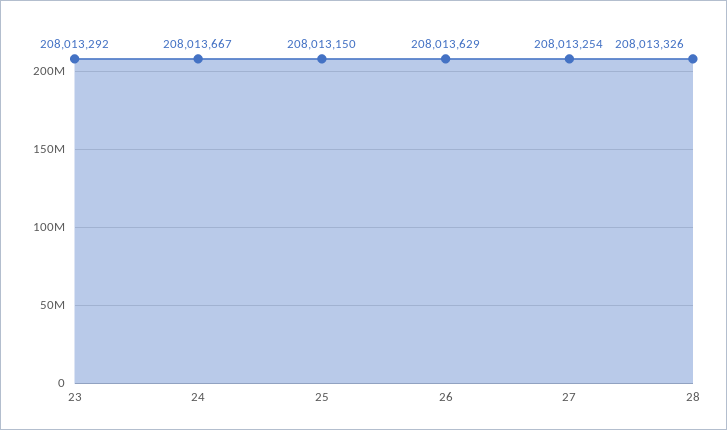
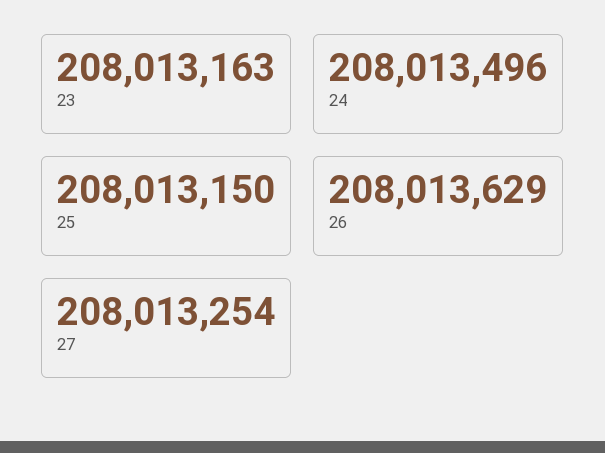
23: 208013292 -> 208013163
24: 208013667 -> 208013496
28: 208013326 -> none

